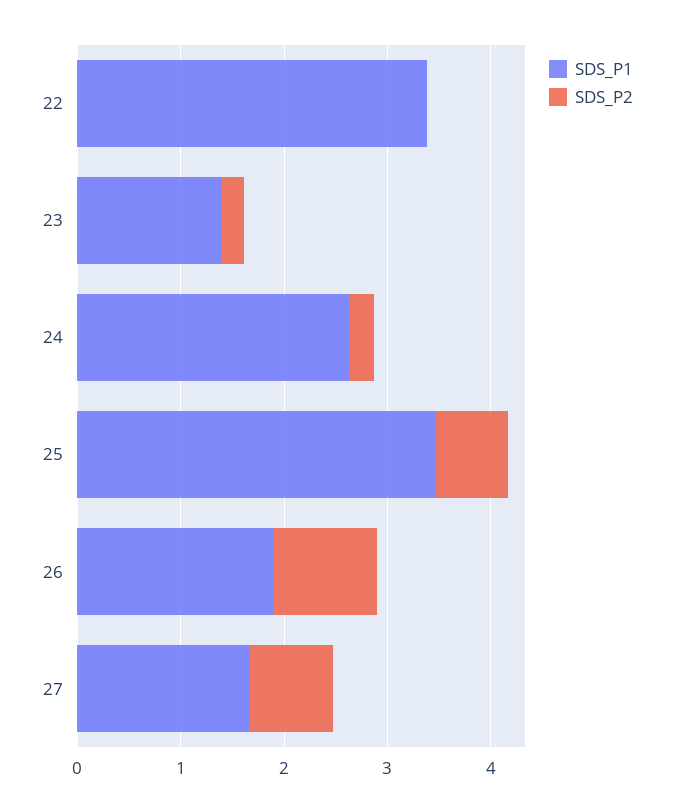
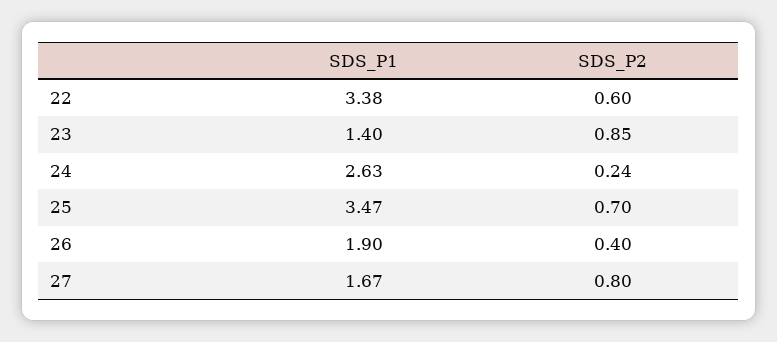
SDS_P2, 22: 0 -> 0.6
SDS_P2, 23: 0.2 -> 0.85
SDS_P2, 26: 1 -> 0.4

